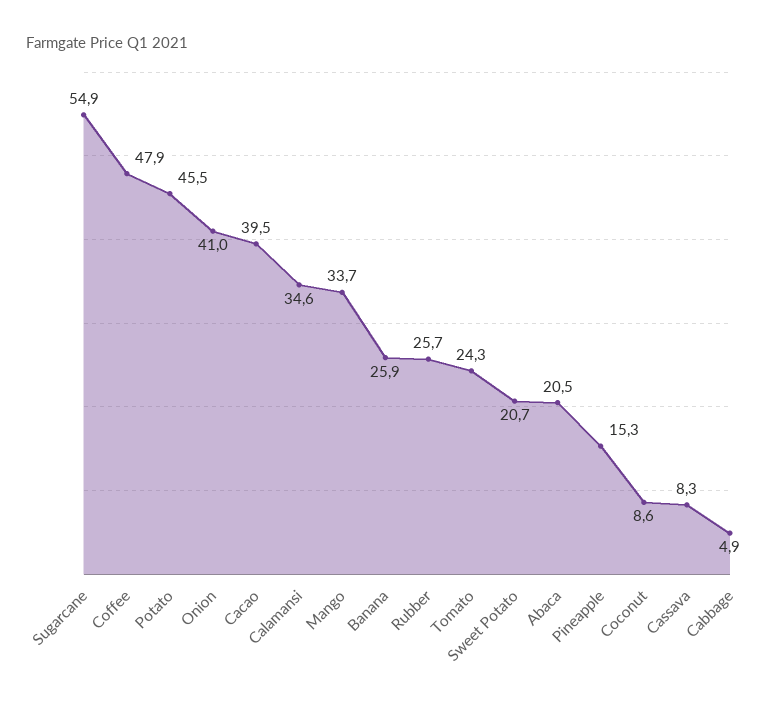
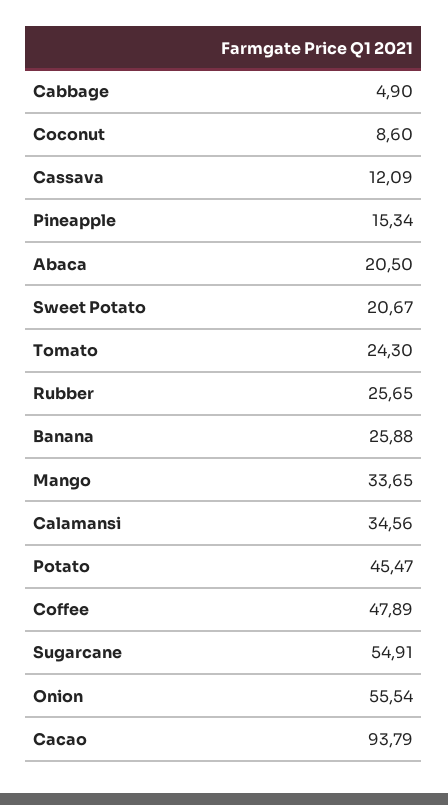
Onion: 41 -> 55.54
Cacao: 39.5 -> 93.79
Cassava: 8.3 -> 12.09

